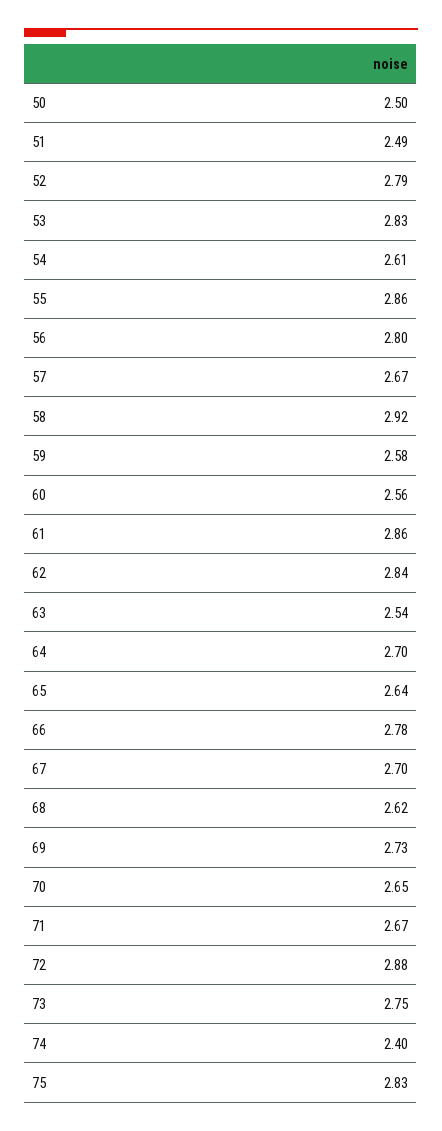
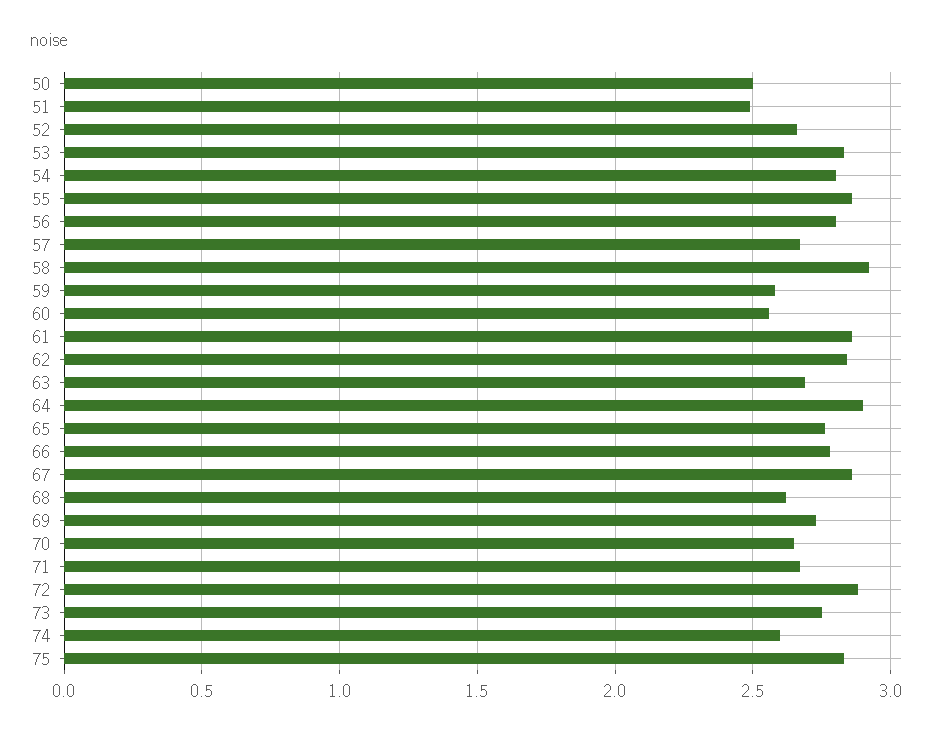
52: 2.79 -> 2.65
54: 2.61 -> 2.8
63: 2.54 -> 2.7
64: 2.7 -> 2.9
65: 2.64 -> 2.75
67: 2.7 -> 2.85
74: 2.4 -> 2.6

